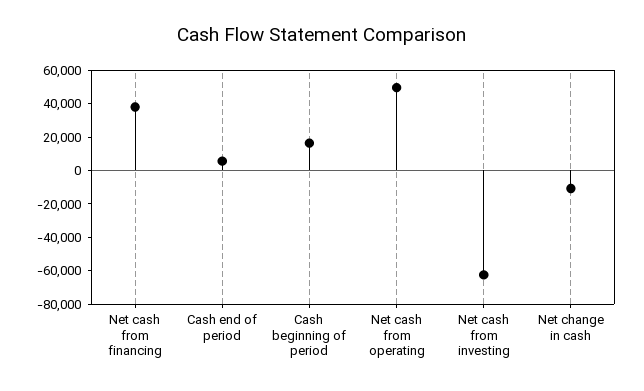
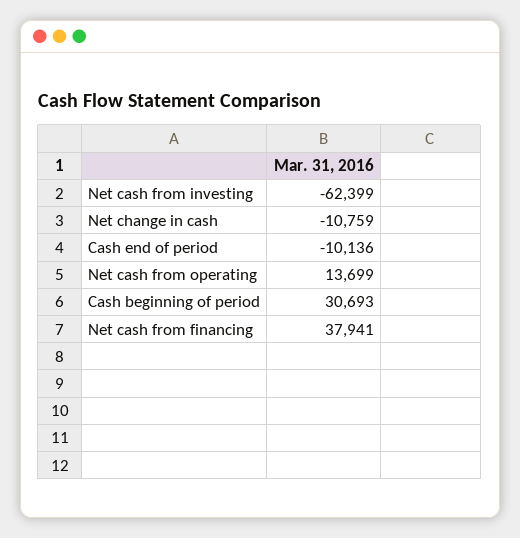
Cash end of period: 5000 -> -10136
Cash beginning of period: 15000 -> 30693
Net cash from operating: 50000 -> 13699

